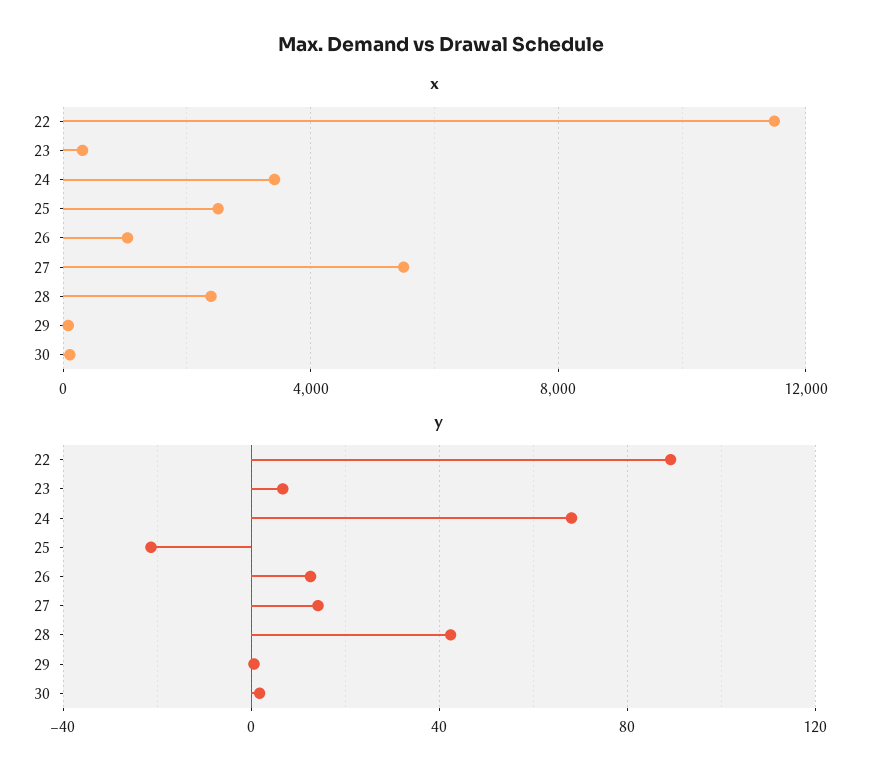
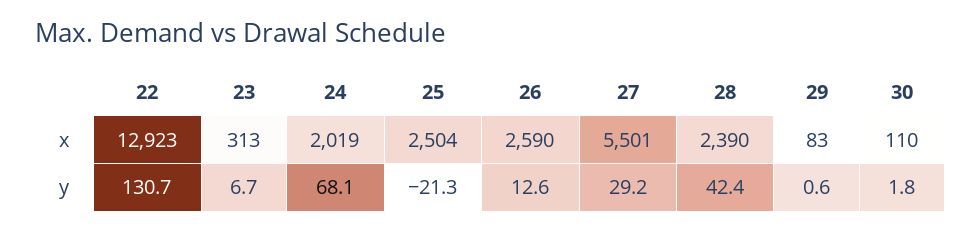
x, 22: 11500 -> 12923
x, 24: 3500 -> 2019
x, 26: 1000 -> 2590
y, 22: 90 -> 130.7
y, 27: 15 -> 29.2

